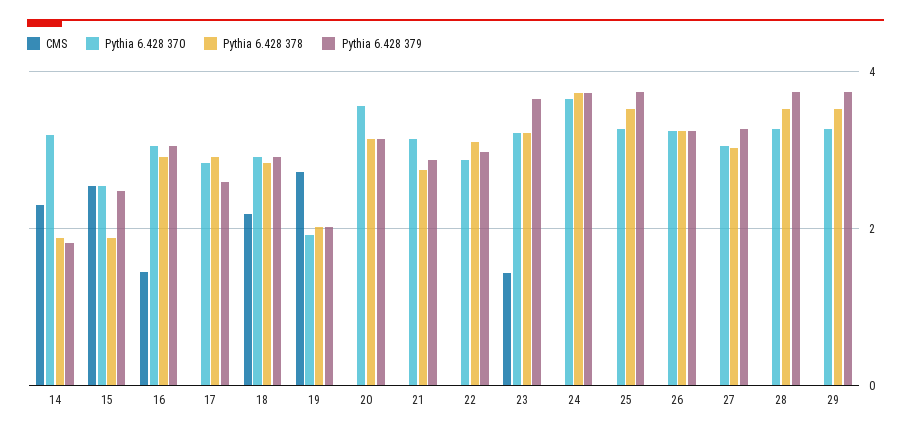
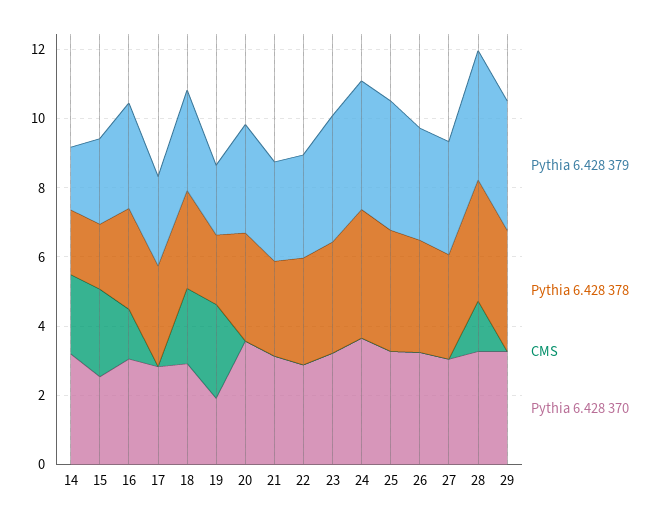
CMS, 23: 1.4 -> 0
CMS, 28: 0 -> 1.5

